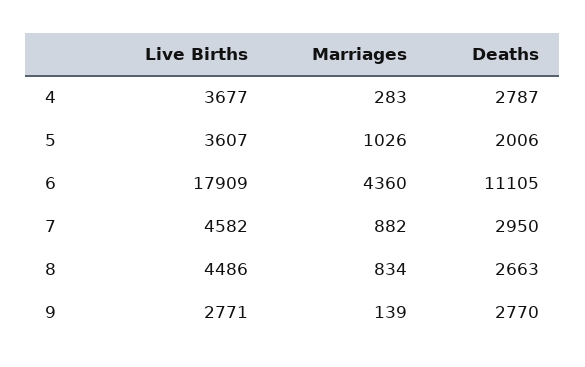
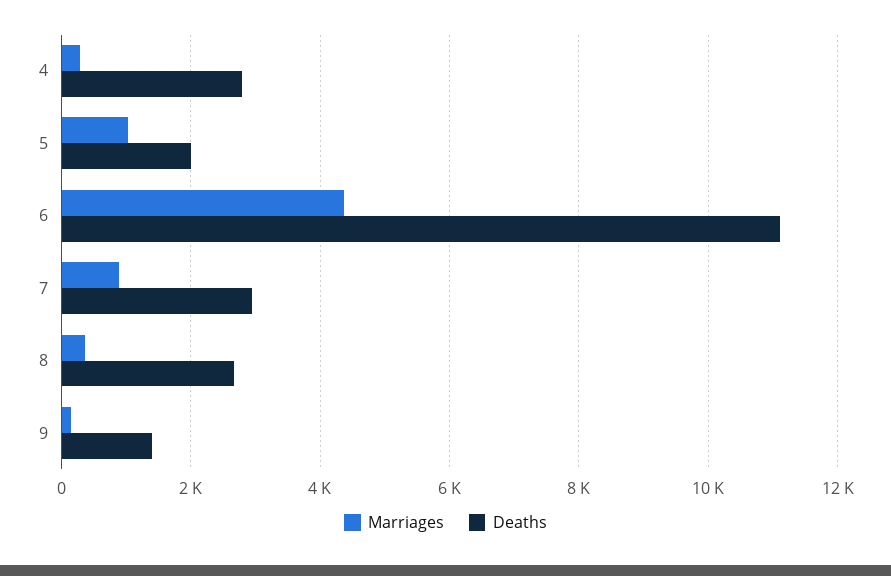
Live Births, 4: 3677 -> none
Live Births, 5: 3607 -> none
Live Births, 6: 17909 -> none
Live Births, 7: 4582 -> none
Live Births, 8: 4486 -> none
Marriages, 8: 834 -> 400
Live Births, 9: 2771 -> none
Deaths, 9: 2770 -> 1400

